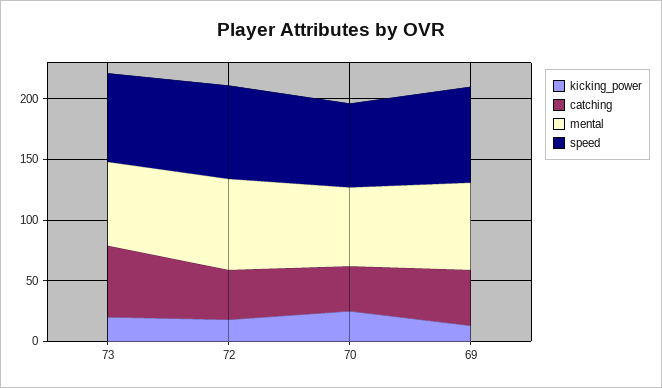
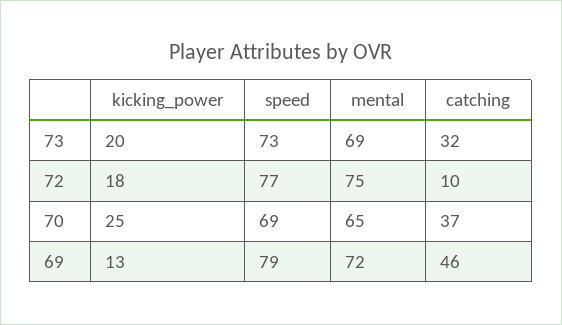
catching, 73: 60 -> 32
catching, 72: 40 -> 10

